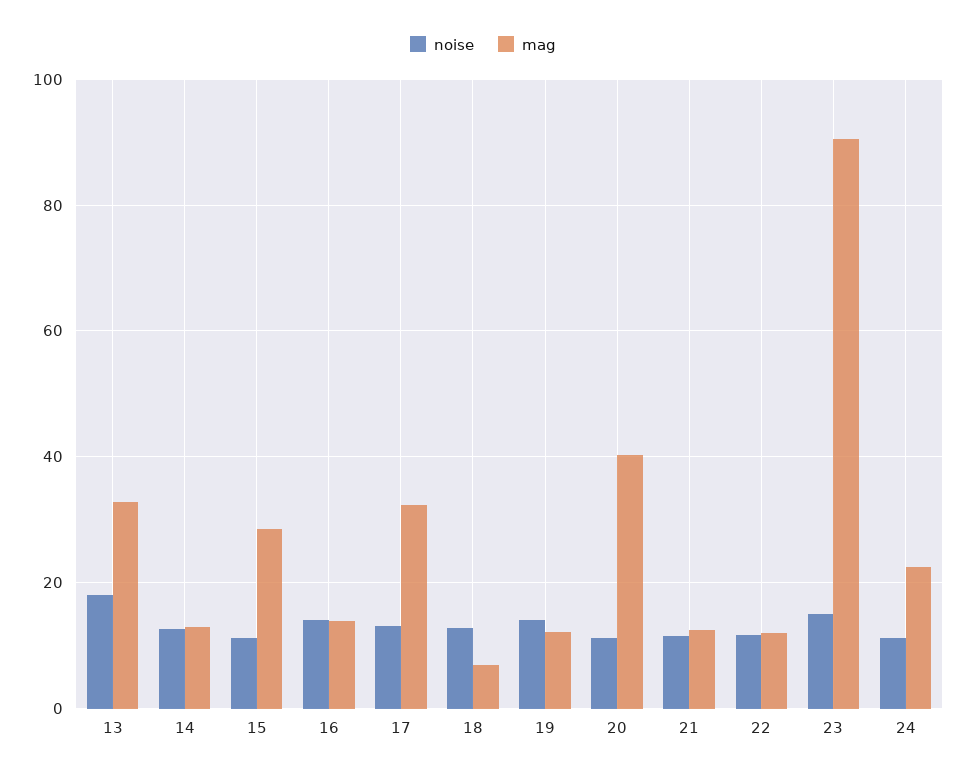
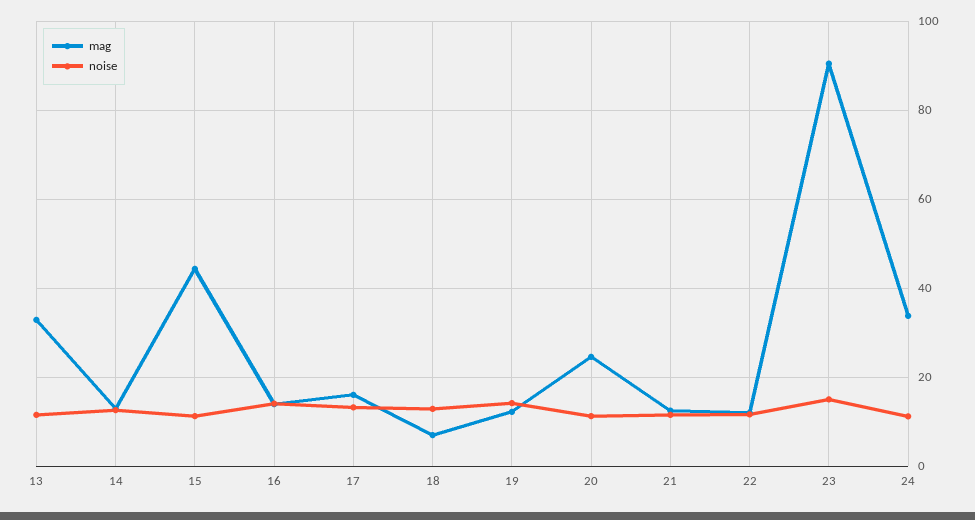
noise, 13: 18 -> 12
mag, 15: 28 -> 44
mag, 17: 32 -> 16
mag, 20: 40 -> 24
mag, 24: 22 -> 34

